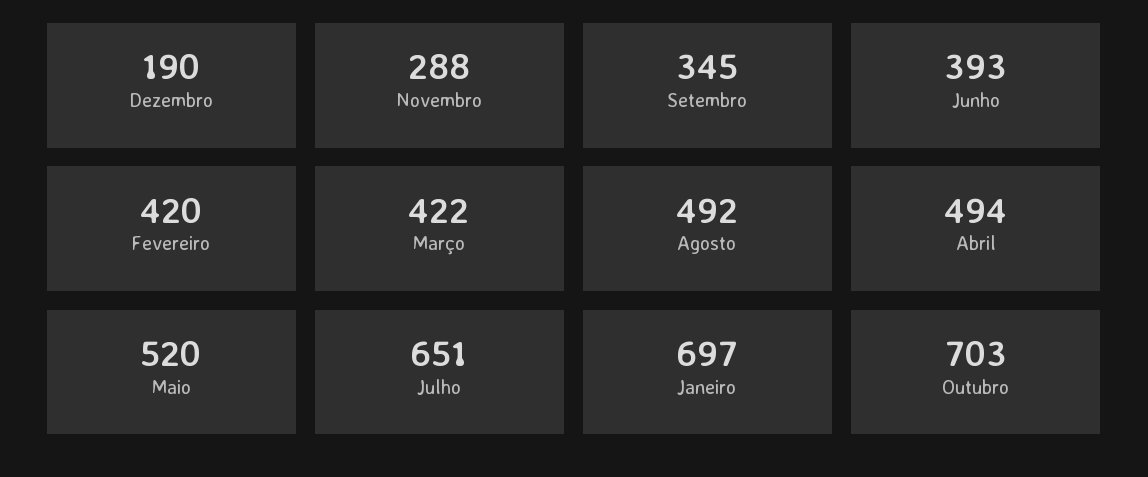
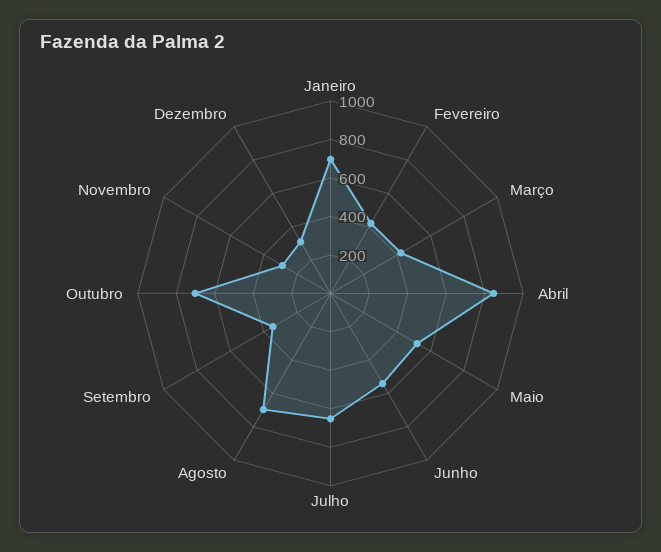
Dezembro: 190 -> 300
Junho: 393 -> 550
Agosto: 492 -> 700
Abril: 494 -> 850

